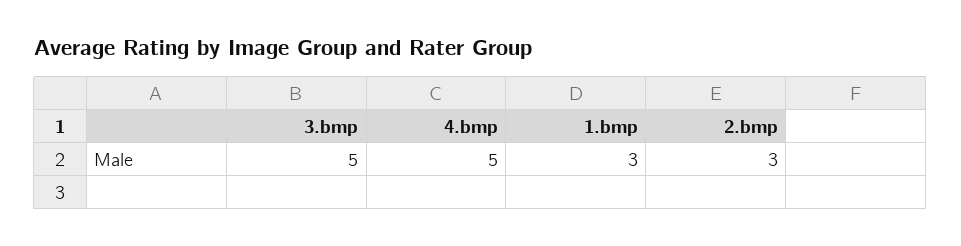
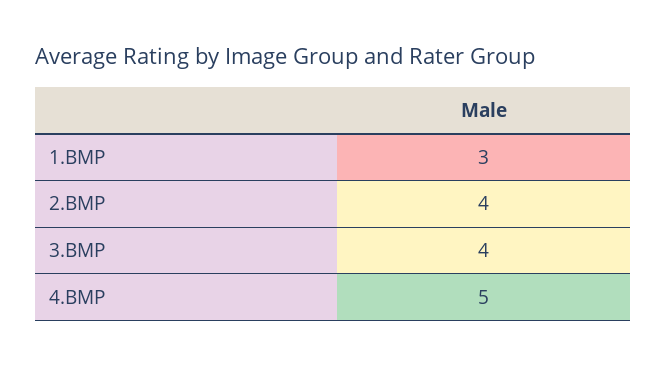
3.bmp: 5 -> 4
2.bmp: 3 -> 4

